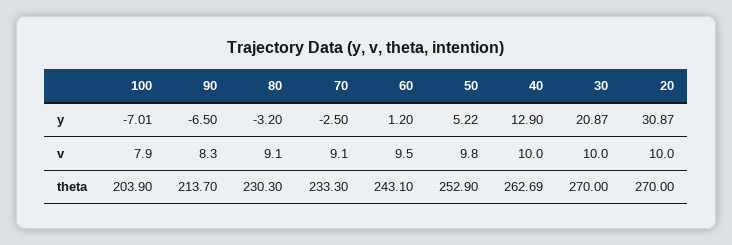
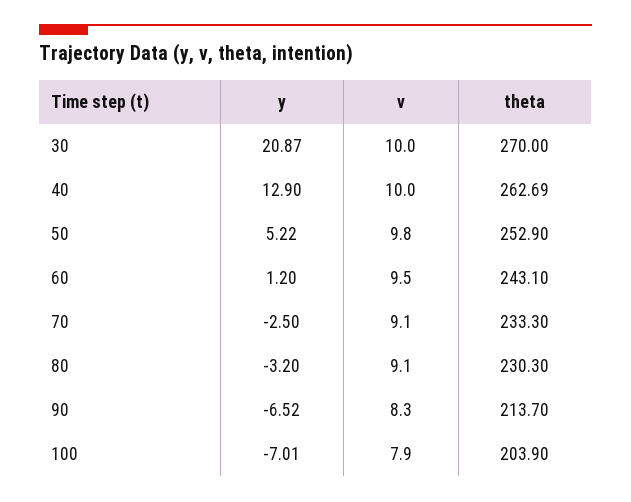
90, y: -6.5 -> -6.52
20, y: 30.87 -> none
20, v: 10 -> none
20, theta: 270 -> none

